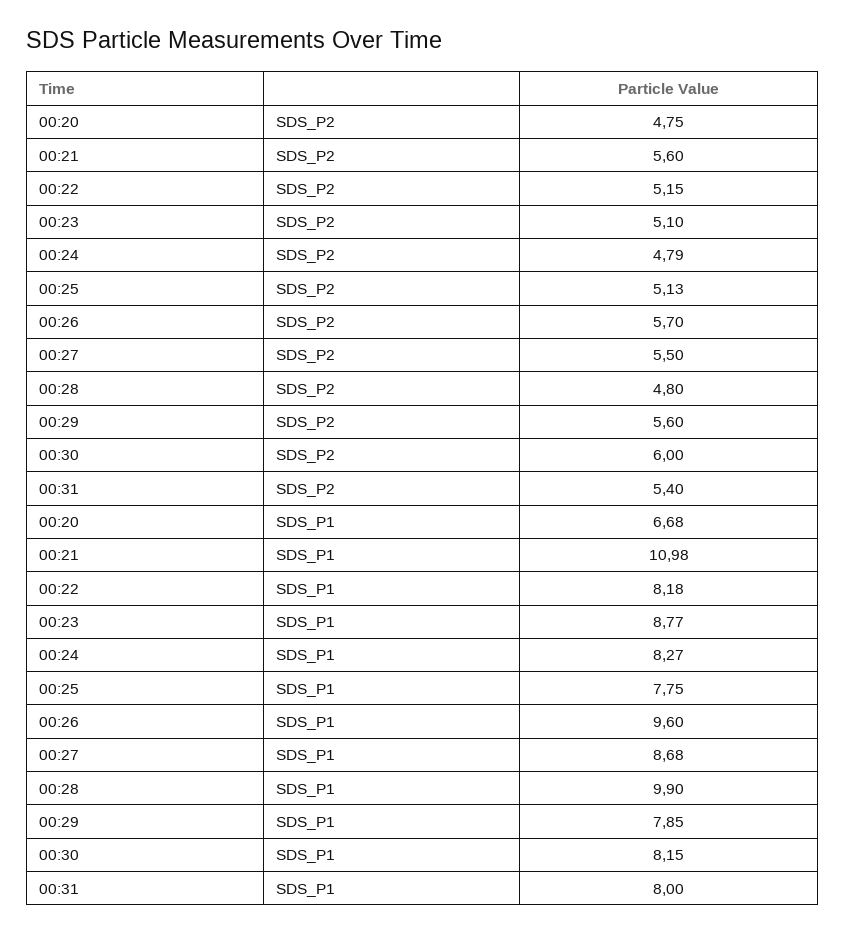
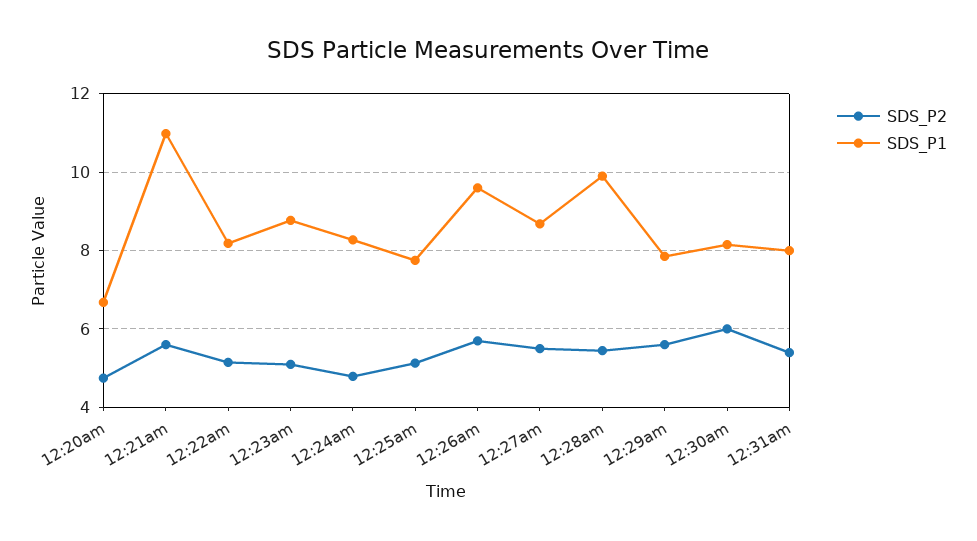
SDS_P2, 00:28: 4.8 -> 5.4

